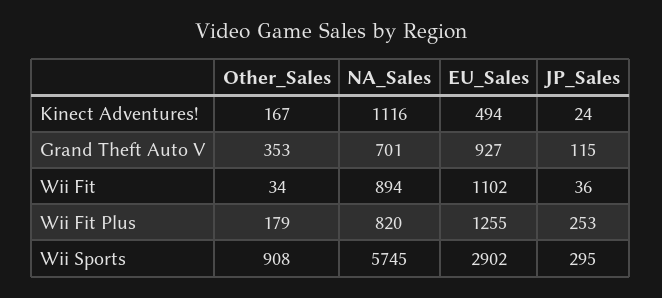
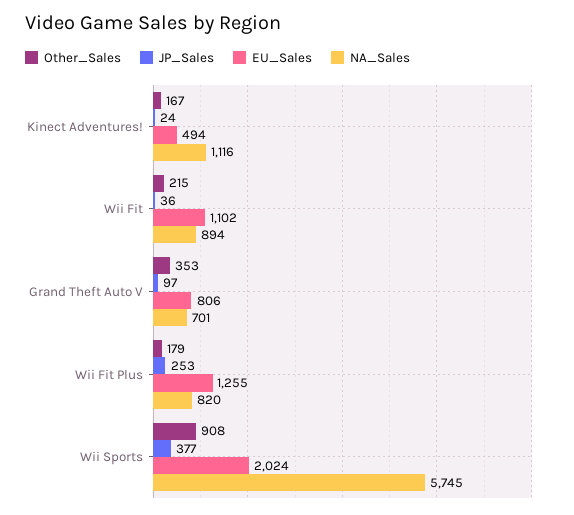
EU_Sales, Grand Theft Auto V: 927 -> 806
JP_Sales, Grand Theft Auto V: 115 -> 97
Other_Sales, Wii Fit: 34 -> 215
EU_Sales, Wii Sports: 2902 -> 2024
JP_Sales, Wii Sports: 295 -> 377

